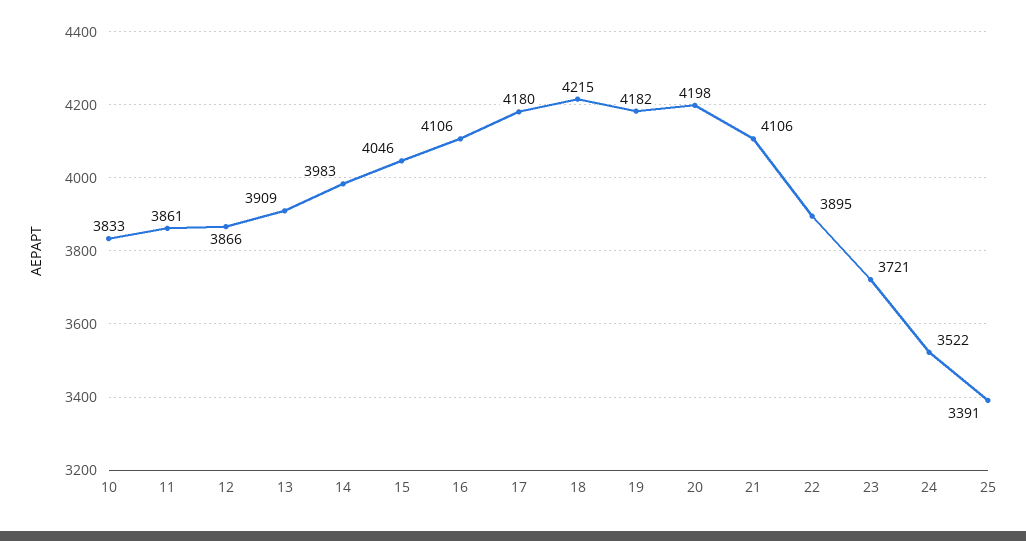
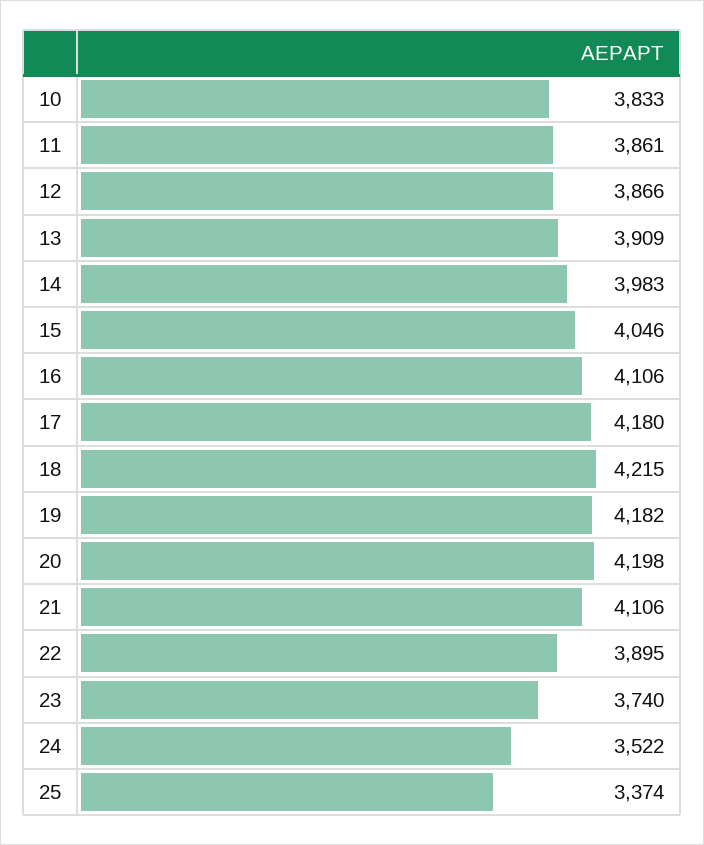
23: 3721 -> 3740
25: 3391 -> 3374

